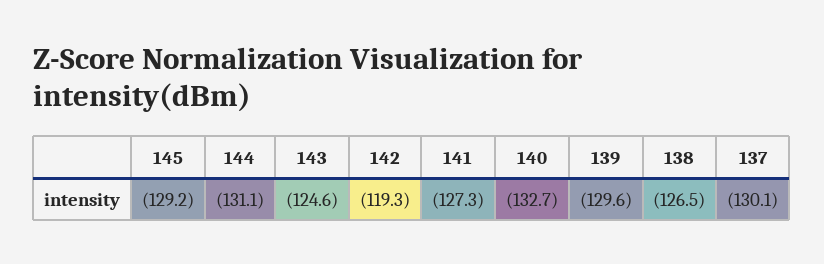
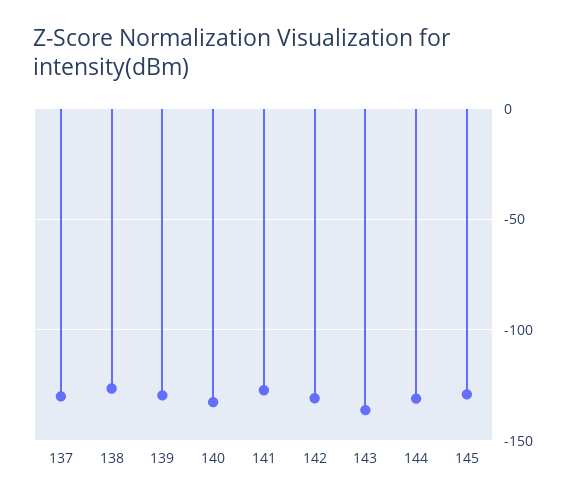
143: -124.6 -> -135
142: -119.3 -> -130

